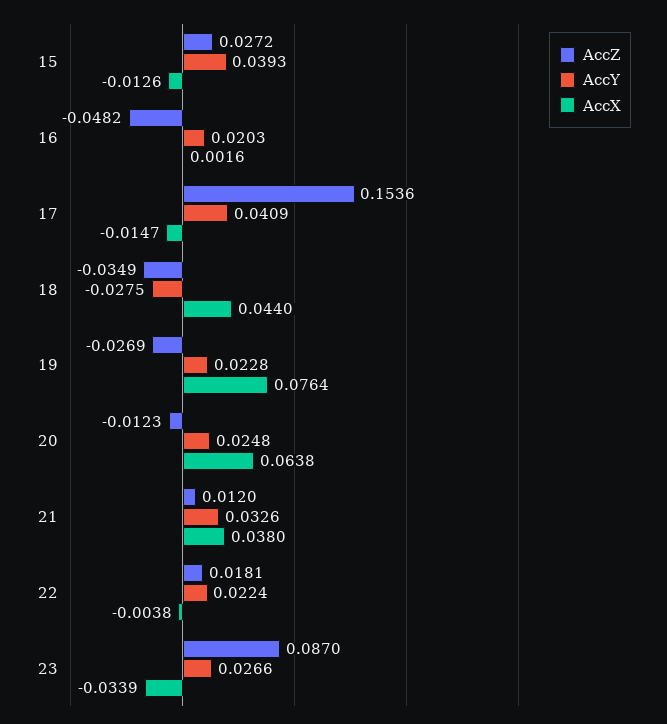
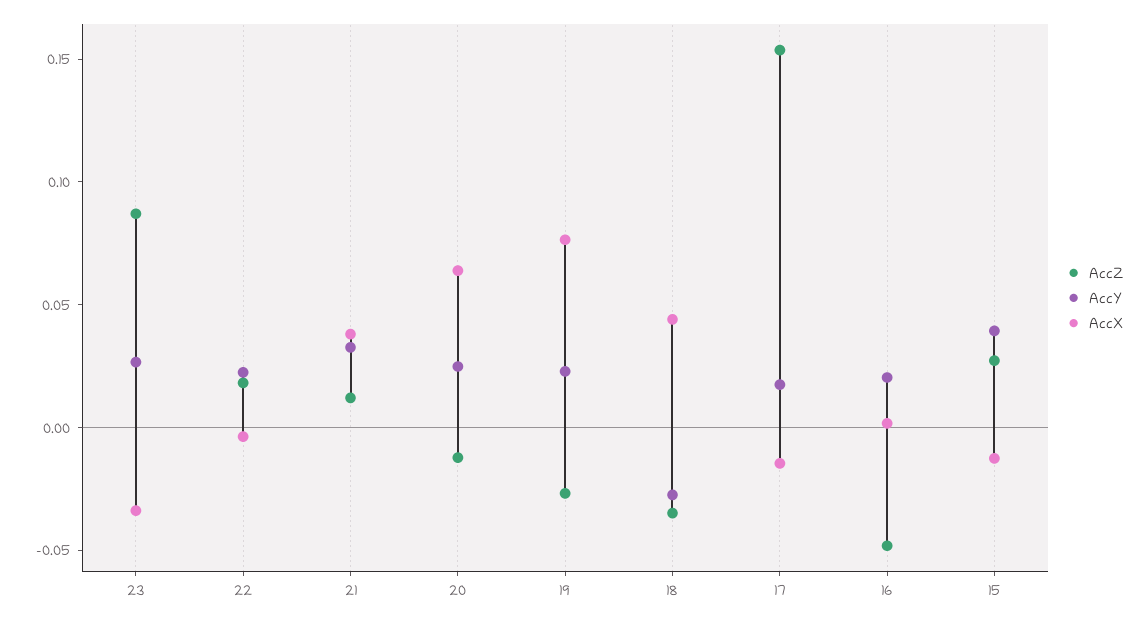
AccY, 17: 0.0409 -> 0.02

